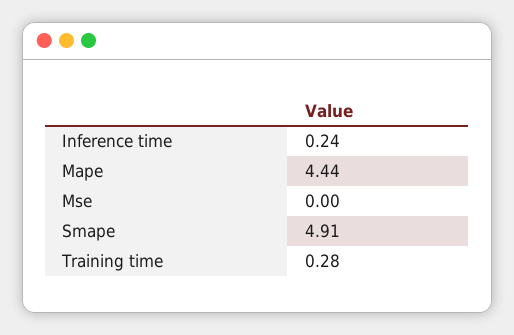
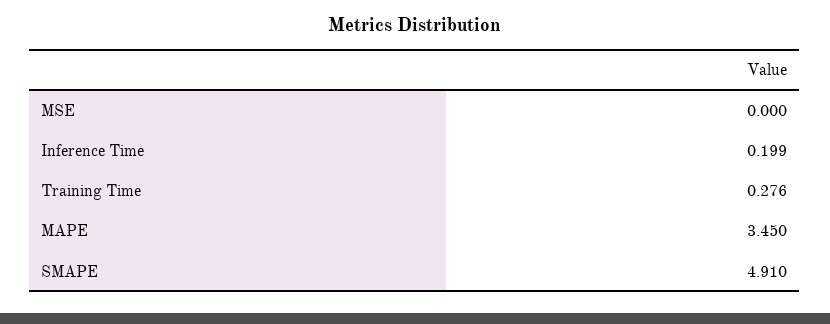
Inference time: 0.24 -> 0.199
Mape: 4.44 -> 3.45

